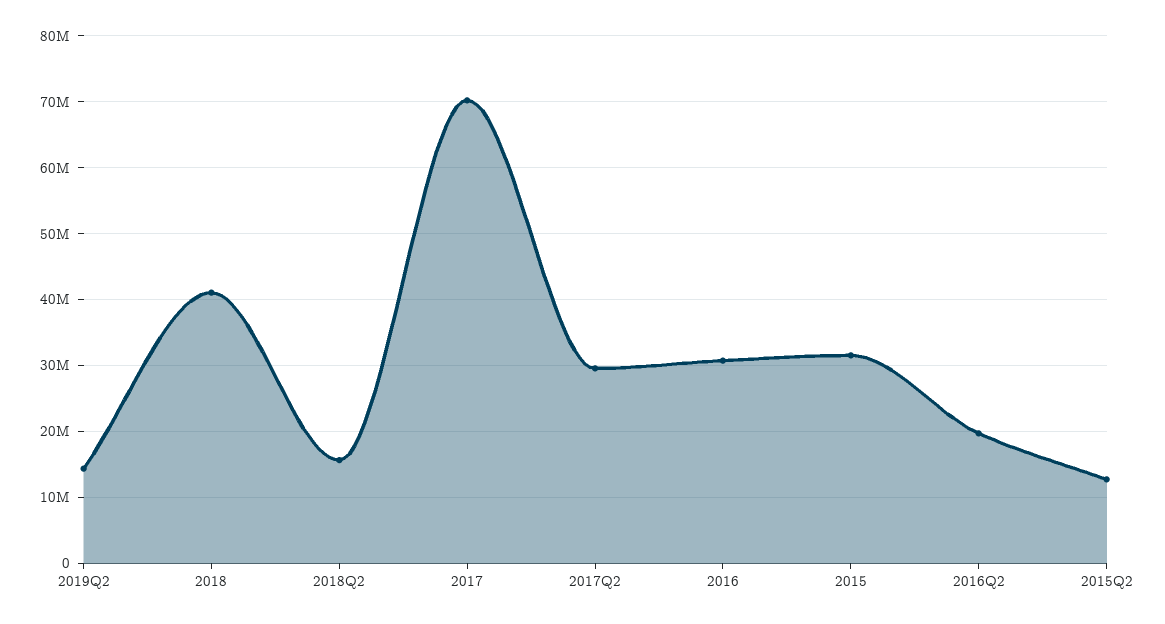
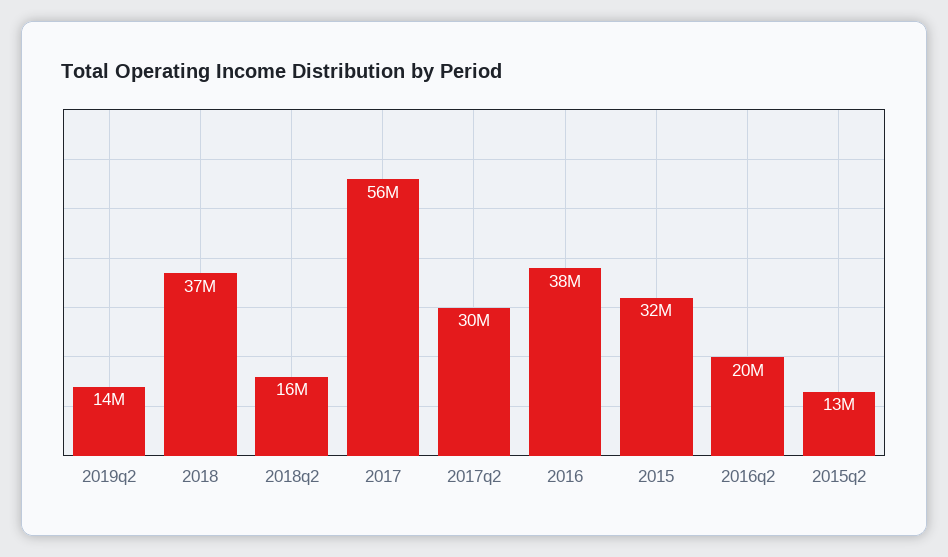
2018: 41000000 -> 37000000
2017: 70000000 -> 56000000
2016: 31000000 -> 38000000

